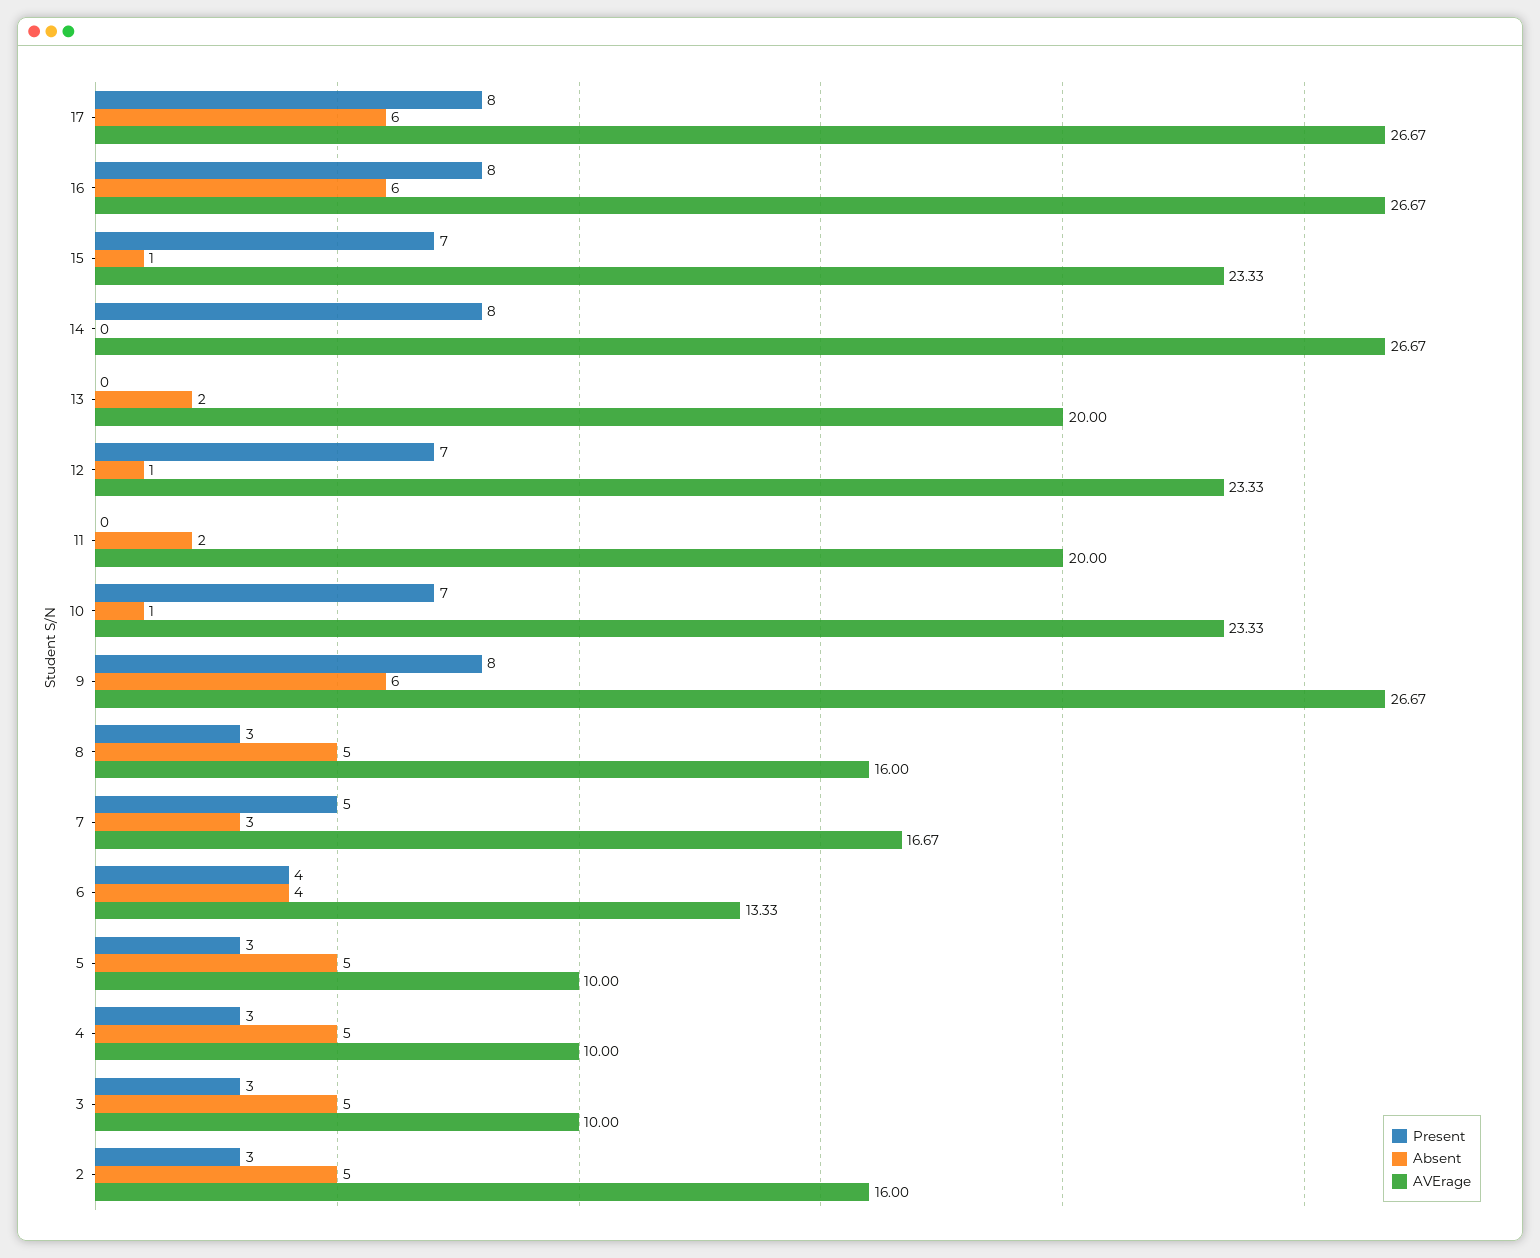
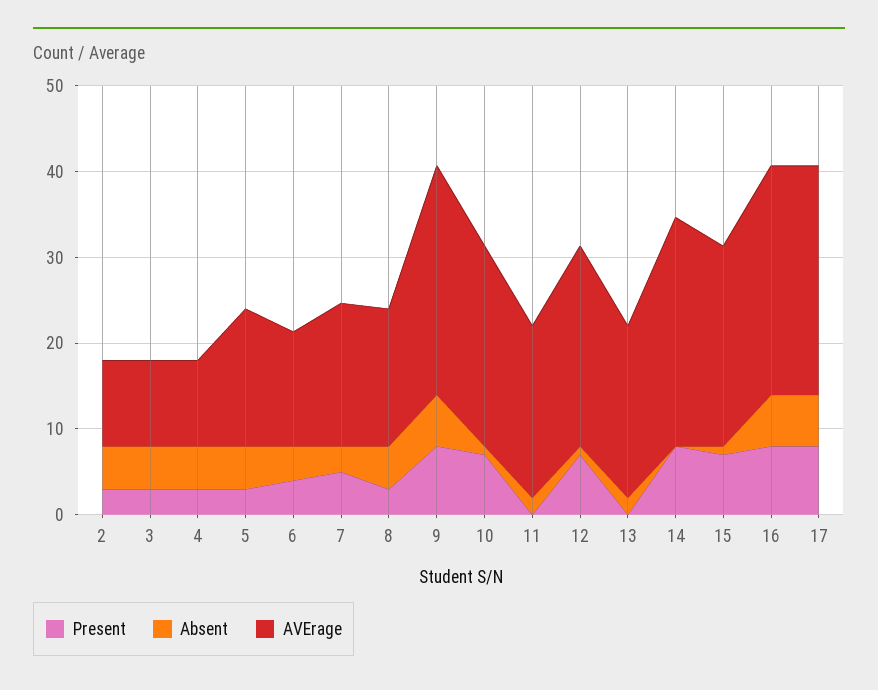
AVErage, 5: 10 -> 16
AVErage, 2: 16 -> 10

